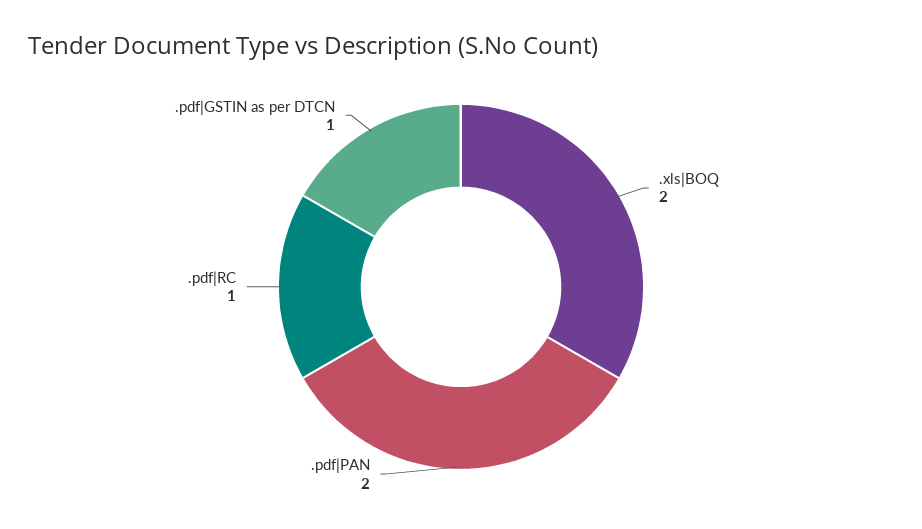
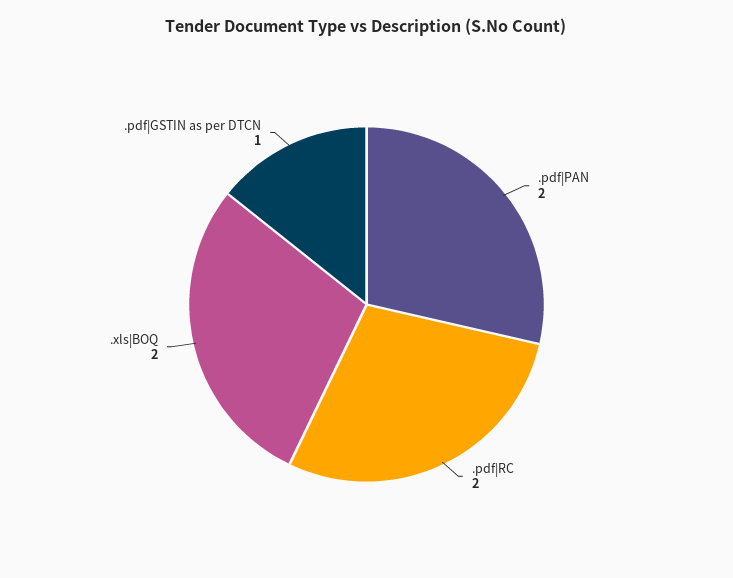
.pdf|RC: 1 -> 2

